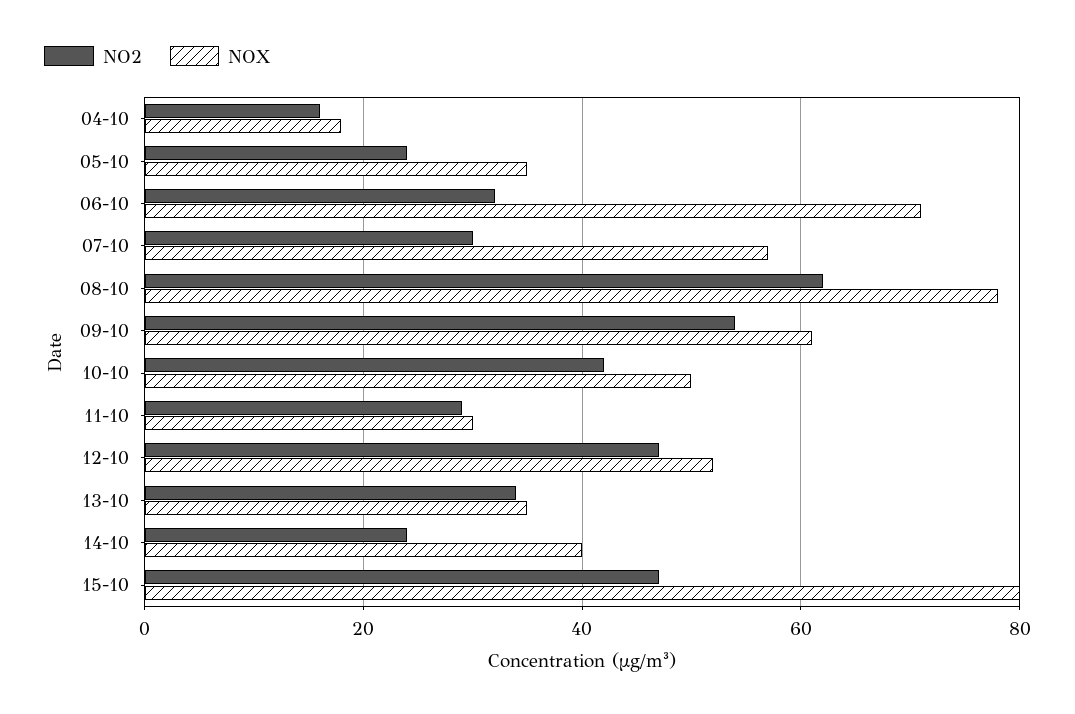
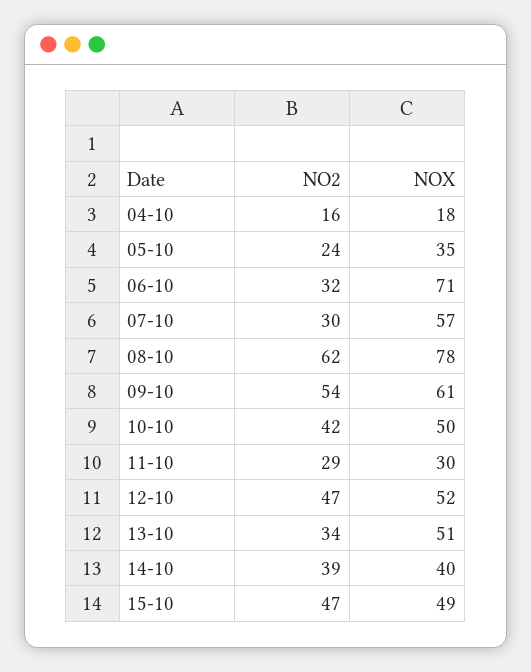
NOX, 13-10: 35 -> 51
NO2, 14-10: 25 -> 39
NOX, 15-10: 80 -> 49

